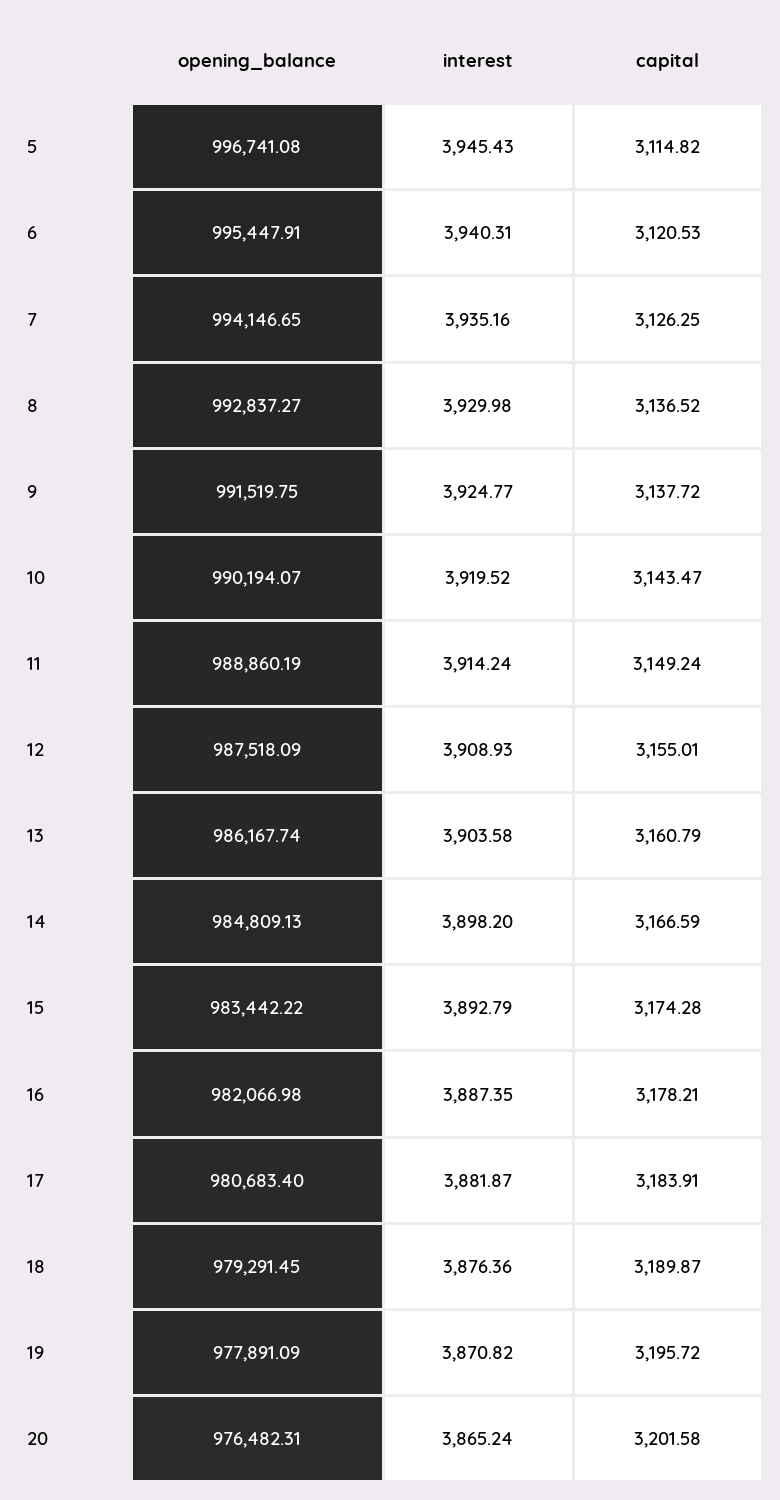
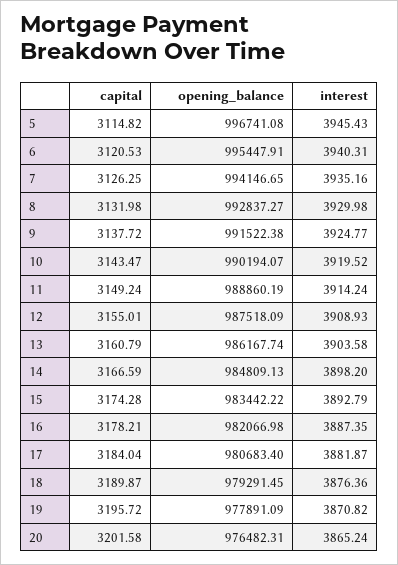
capital, 8: 3136.52 -> 3131.98
opening_balance, 9: 991519.75 -> 991522.38
capital, 17: 3183.91 -> 3184.04

